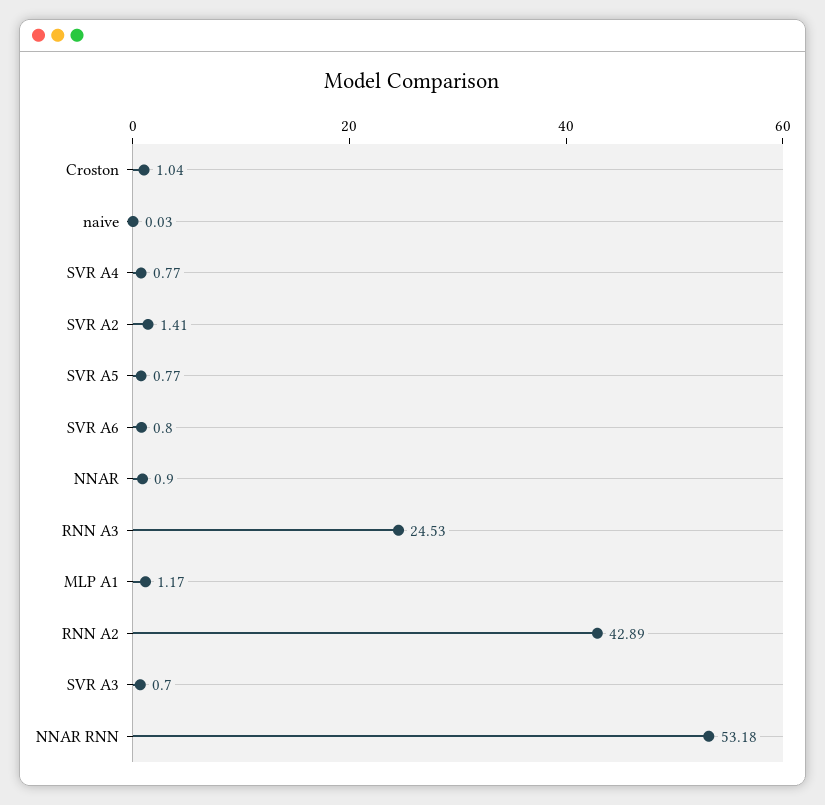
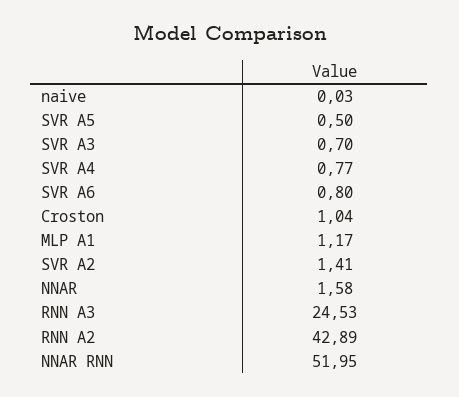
SVR A5: 0.77 -> 0.5
NNAR: 0.9 -> 1.58
NNAR RNN: 53.18 -> 51.95

